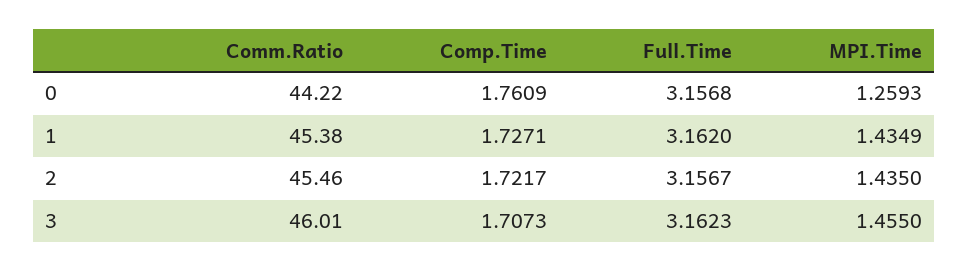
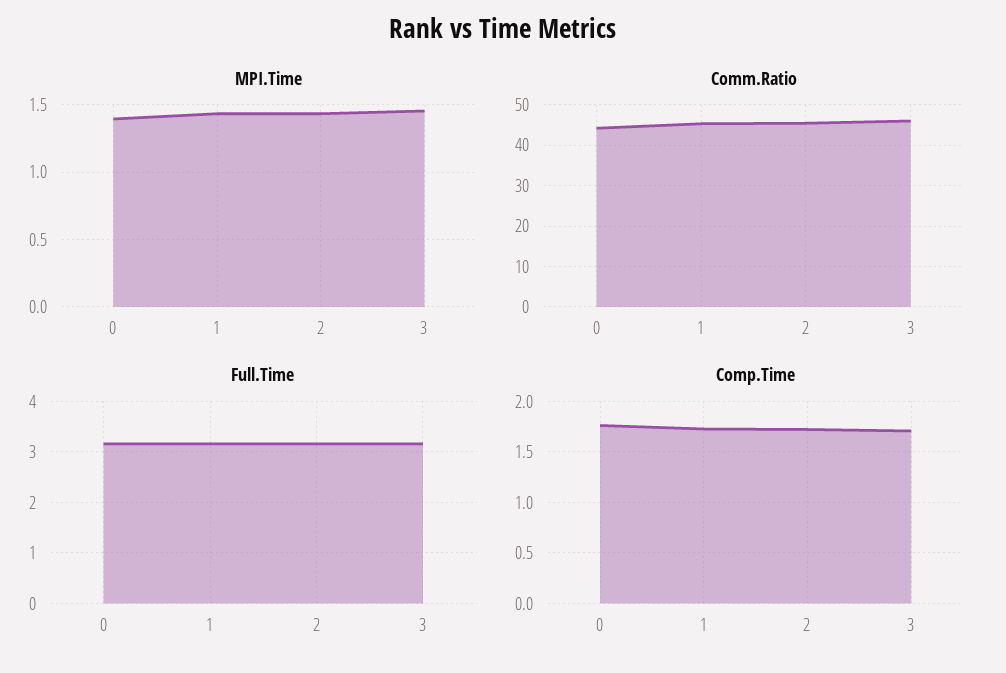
MPI.Time, 0: 1.2593 -> 1.4

